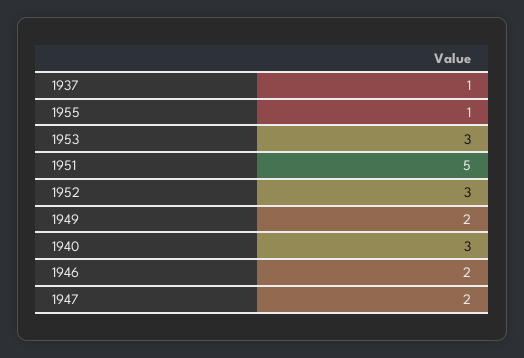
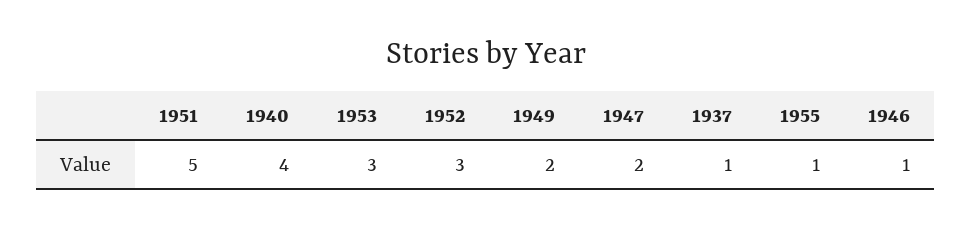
1940: 3 -> 4
1946: 2 -> 1

